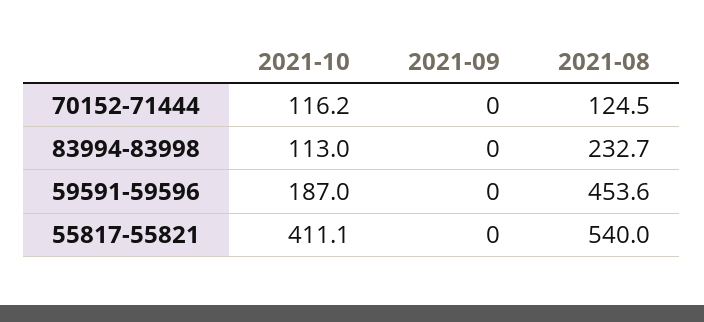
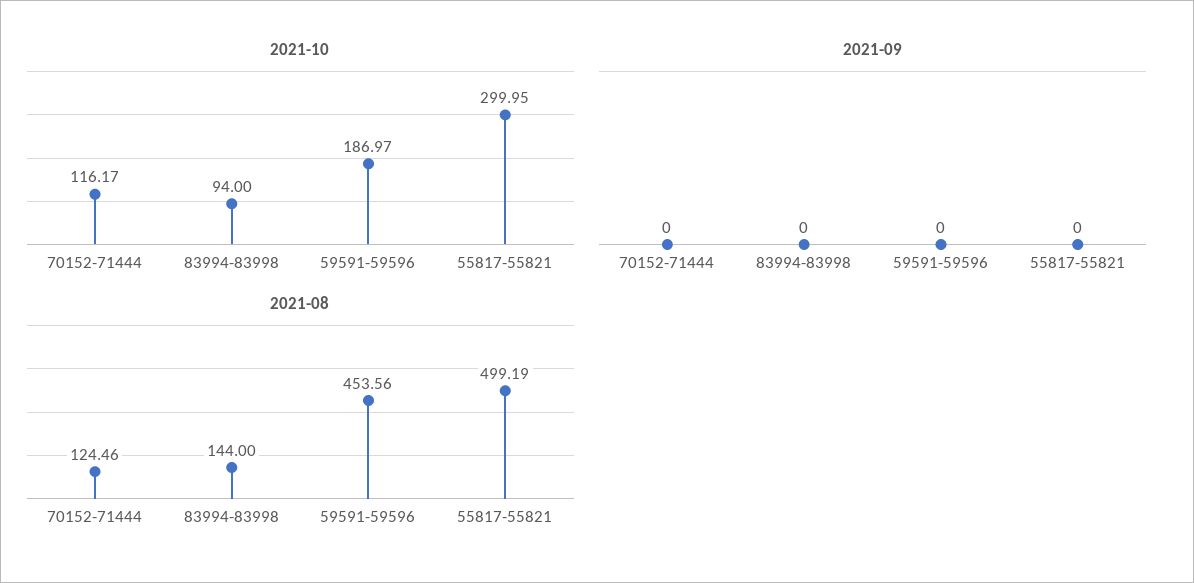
2021-10, 83994-83998: 113 -> 94
2021-08, 83994-83998: 232.7 -> 144
2021-10, 55817-55821: 411.1 -> 299.95
2021-08, 55817-55821: 540 -> 499.19

